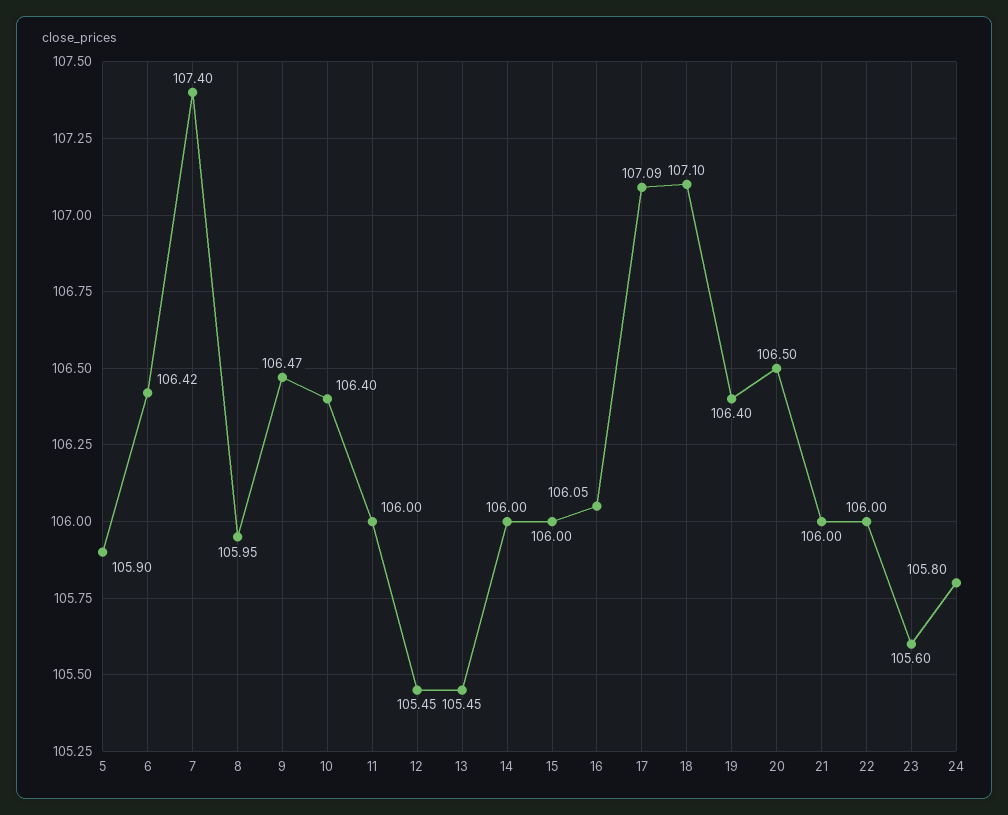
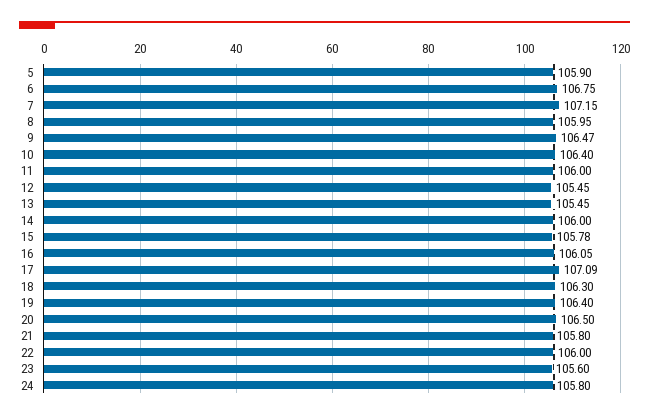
6: 106.42 -> 106.75
7: 107.4 -> 107.15
15: 106 -> 105.78
18: 107.1 -> 106.3
21: 106 -> 105.8

